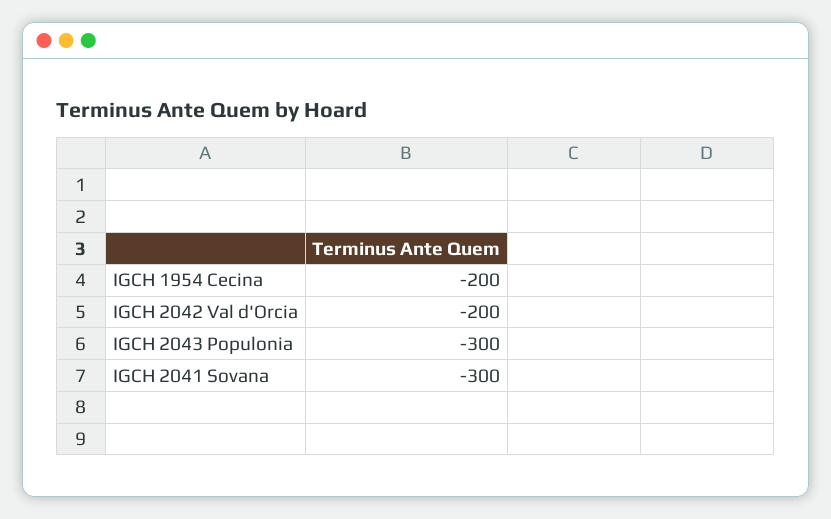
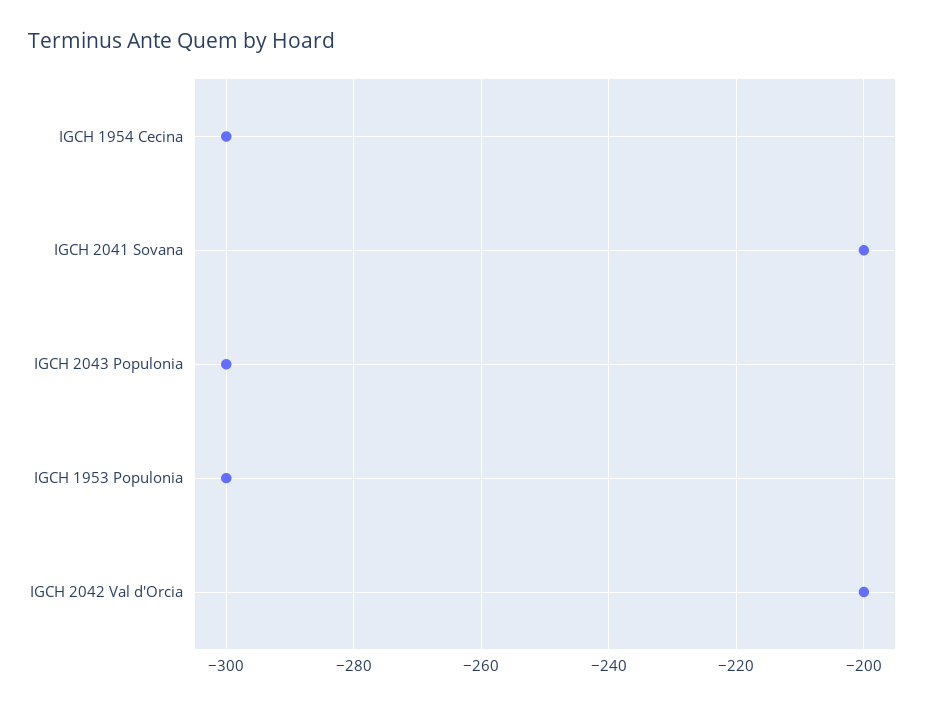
IGCH 1954 Cecina: -200 -> -300
IGCH 2041 Sovana: -300 -> -200
IGCH 1953 Populonia: none -> -300

